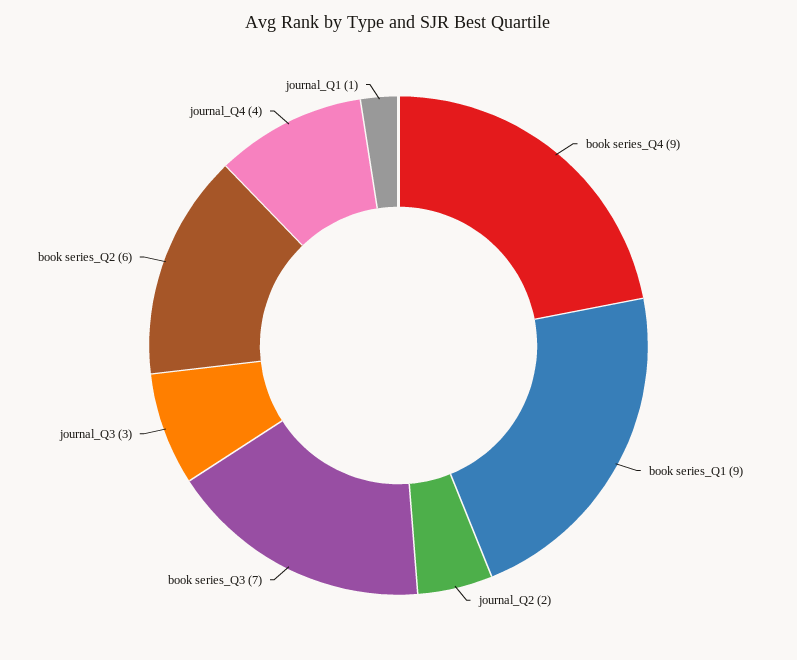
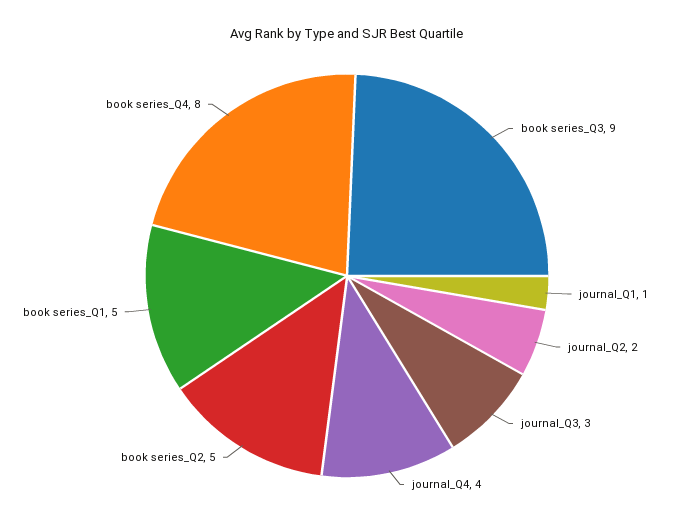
book series_Q4: 9 -> 8
book series_Q1: 9 -> 5
book series_Q3: 7 -> 9
book series_Q2: 6 -> 5

